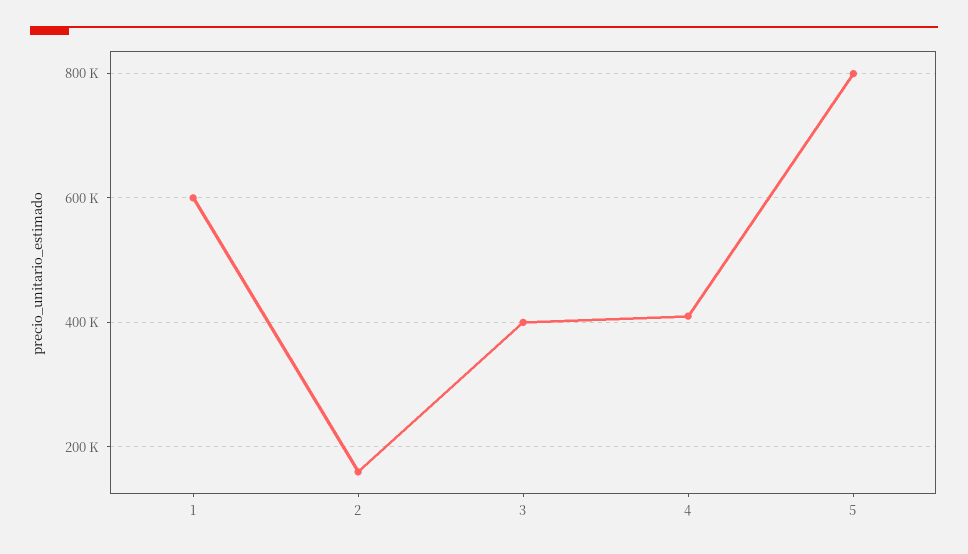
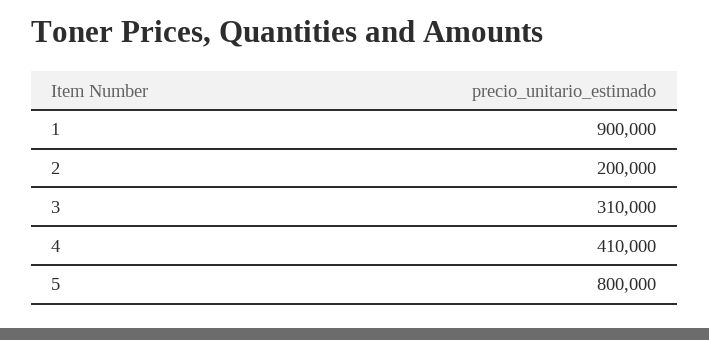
1: 600000 -> 900000
2: 160000 -> 200000
3: 400000 -> 310000

